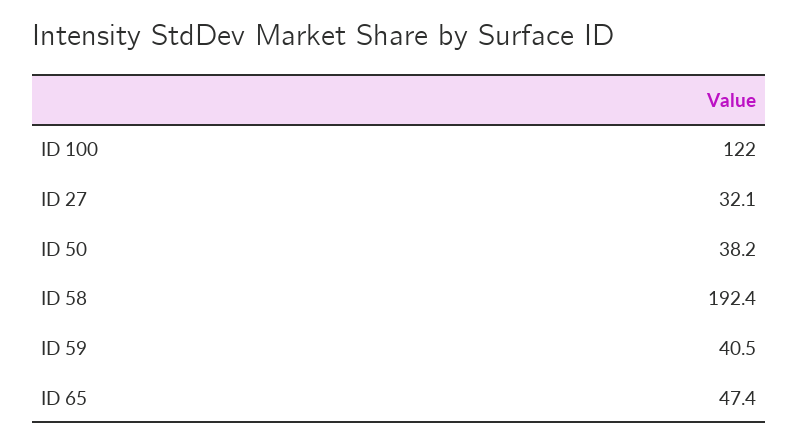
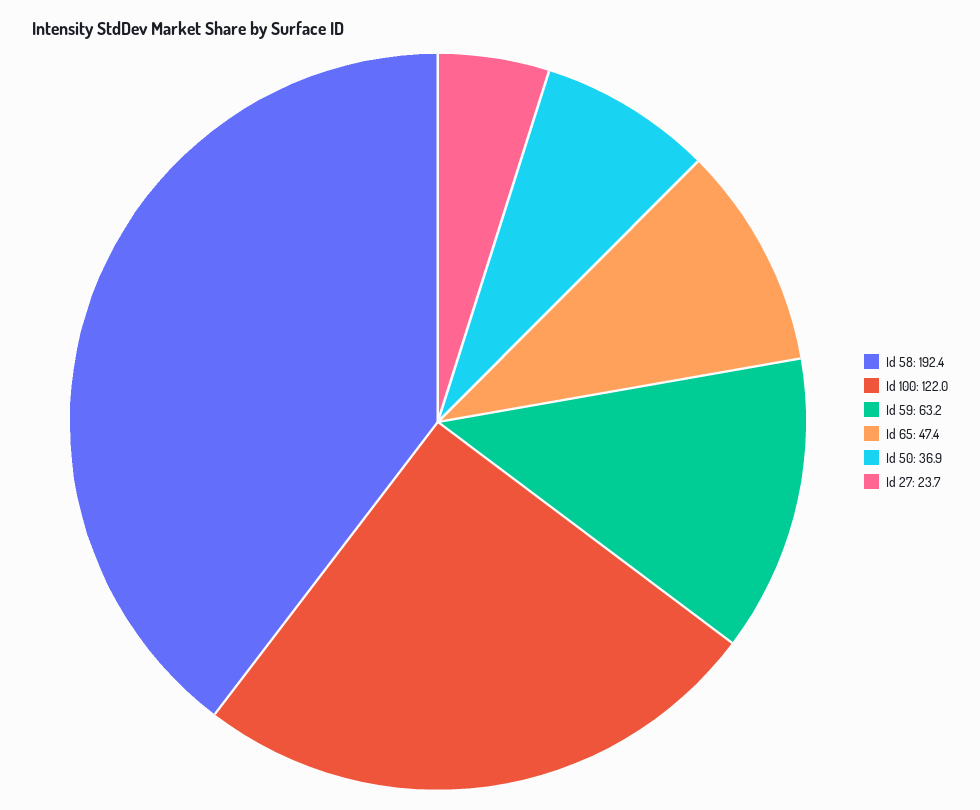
ID 27: 32.1 -> 23.7
ID 50: 38.2 -> 36.9
ID 59: 40.5 -> 63.2

